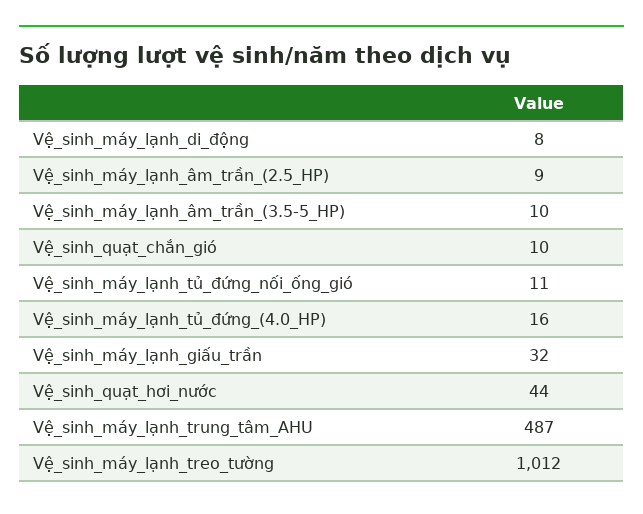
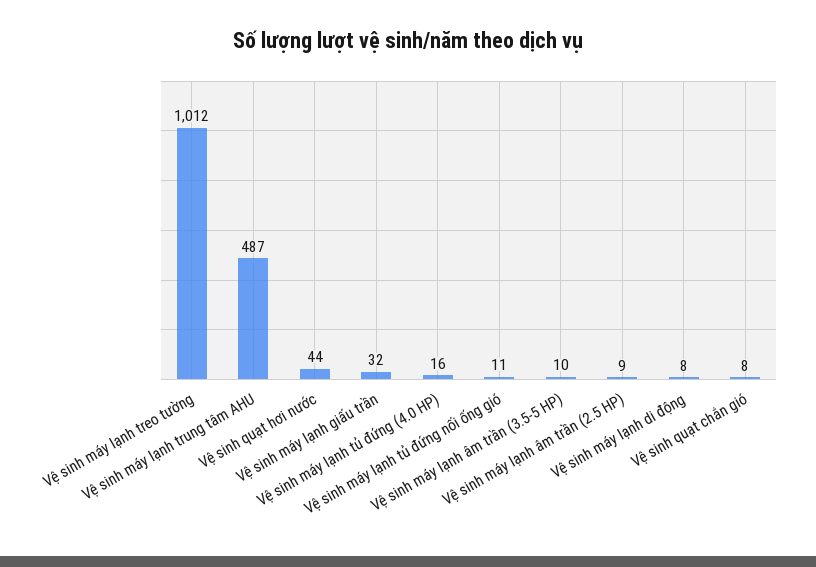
Vệ_sinh_quạt_chắn_gió: 10 -> 8

